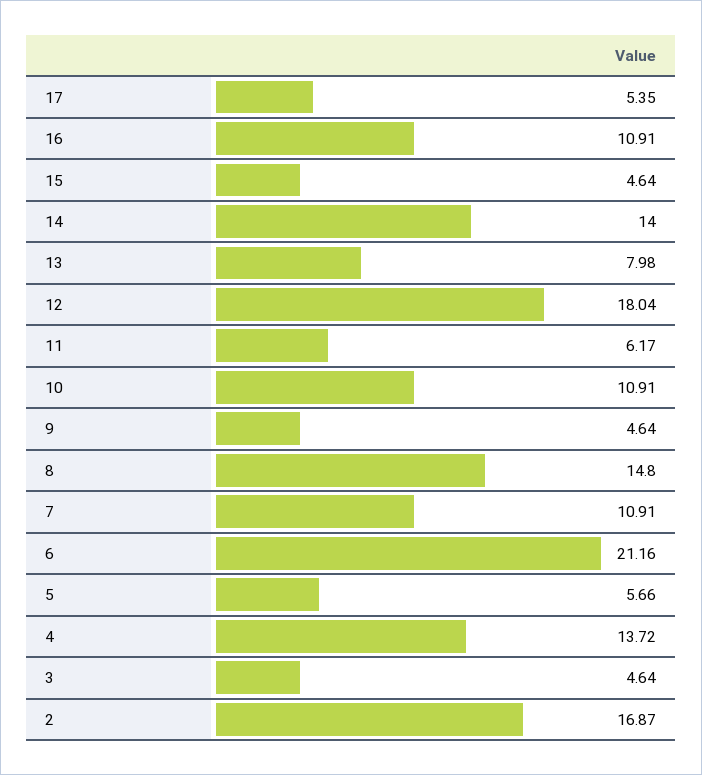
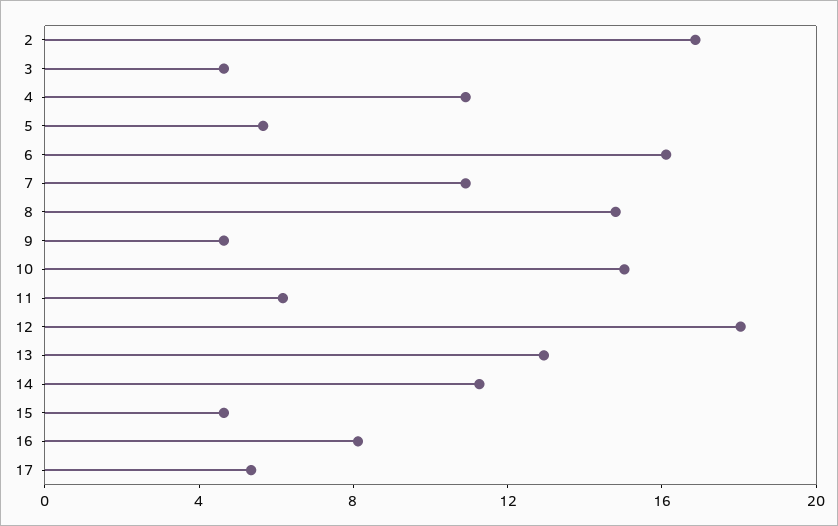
16: 10.91 -> 8
14: 14 -> 11
13: 7.98 -> 13
10: 10.91 -> 15
6: 21.16 -> 16
4: 13.72 -> 11

